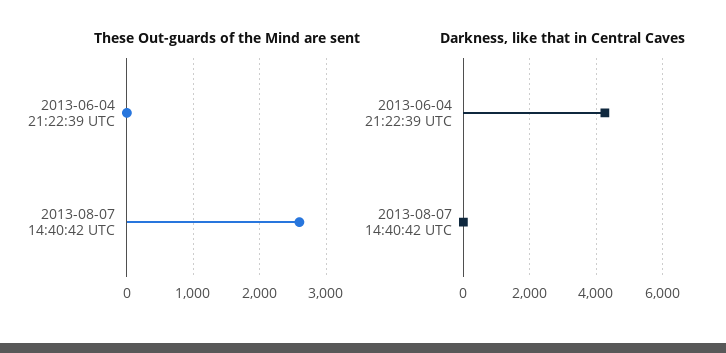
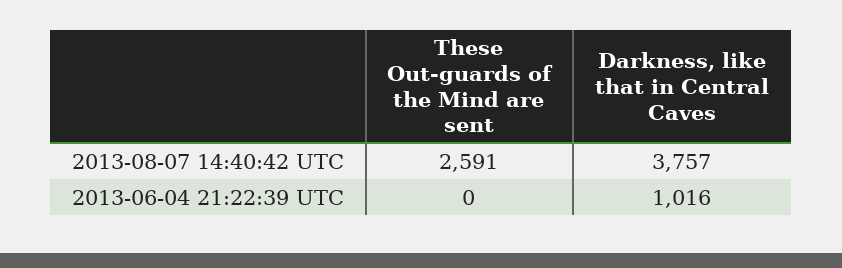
Darkness, like that in Central Caves, 2013-06-04 21:22:39 UTC: 4200 -> 1016
Darkness, like that in Central Caves, 2013-08-07 14:40:42 UTC: 0 -> 3757

